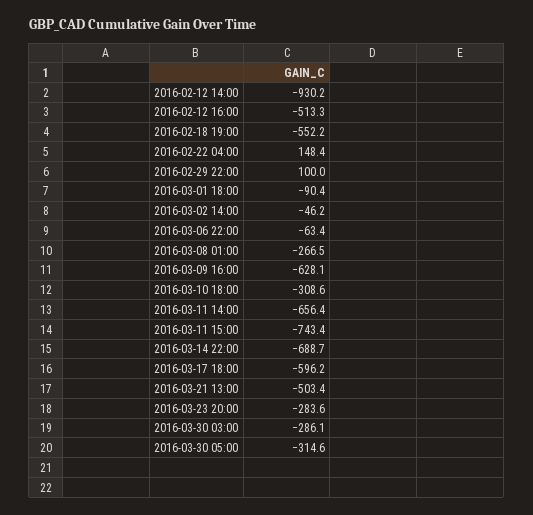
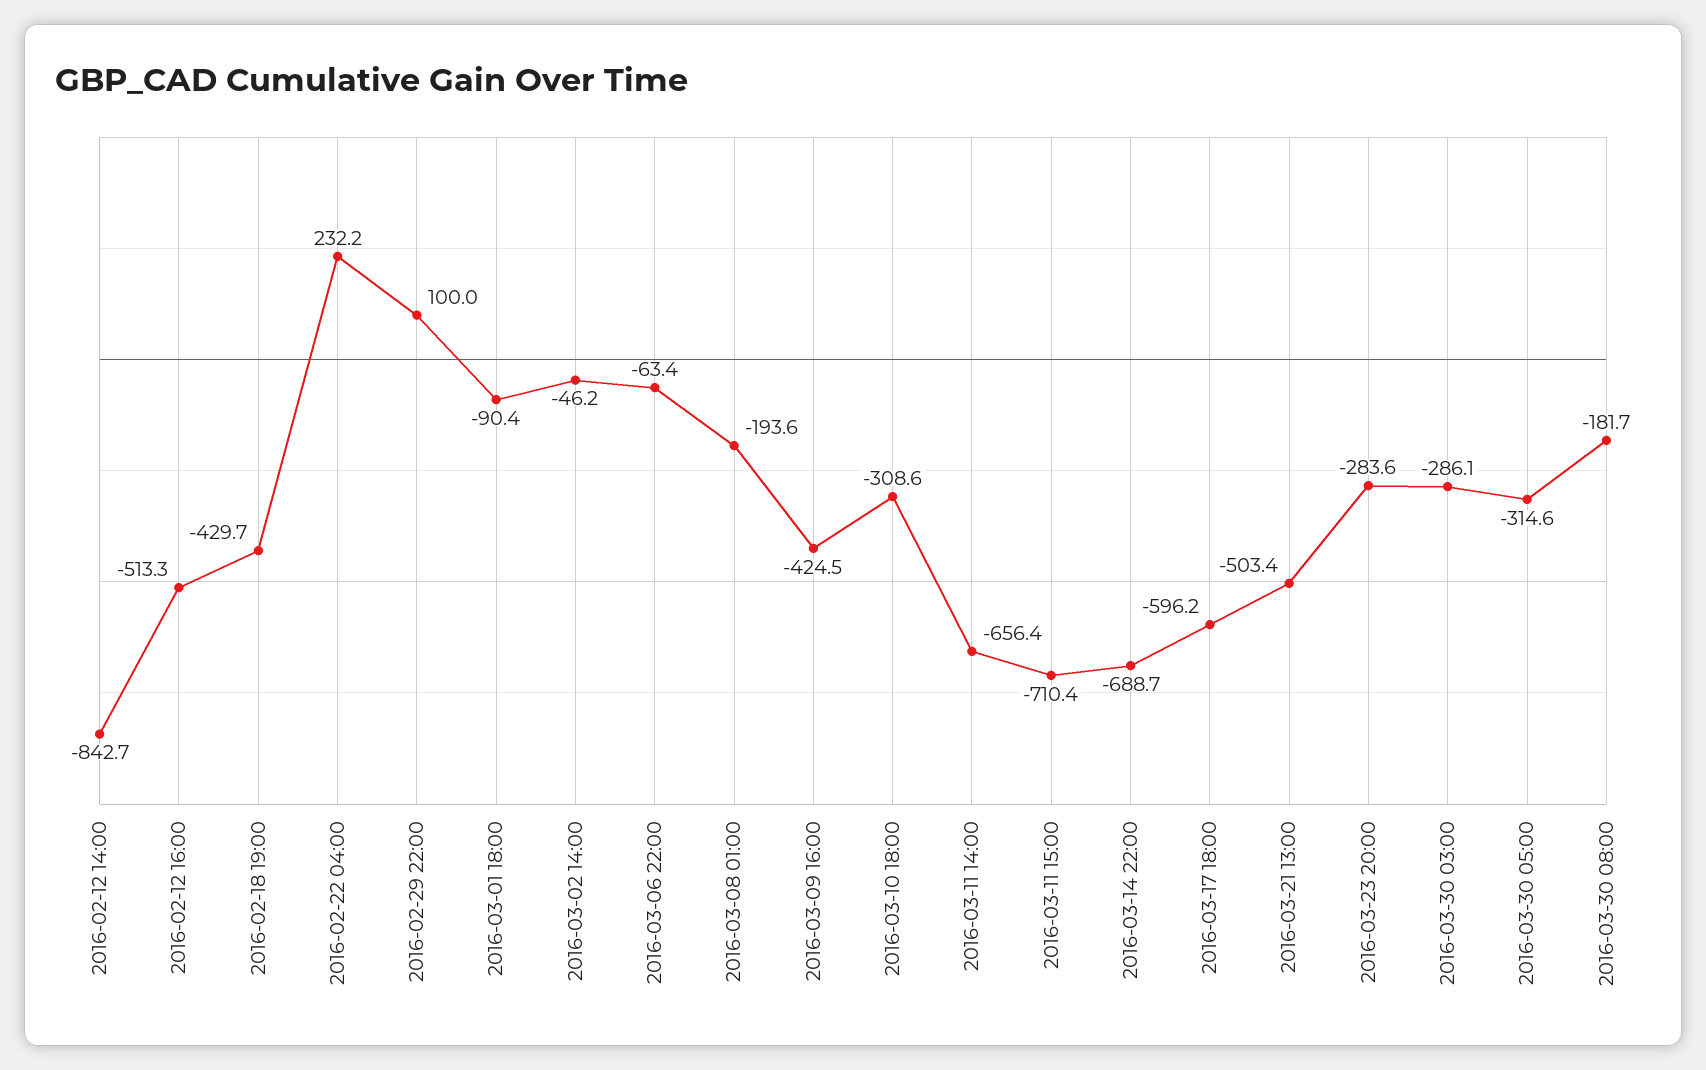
2016-02-12 14:00: -930.2 -> -842.7
2016-02-18 19:00: -552.2 -> -429.7
2016-02-22 04:00: 148.4 -> 232.2
2016-03-08 01:00: -266.5 -> -193.6
2016-03-09 16:00: -628.1 -> -424.5
2016-03-11 15:00: -743.4 -> -710.4
2016-03-30 08:00: none -> -181.7

